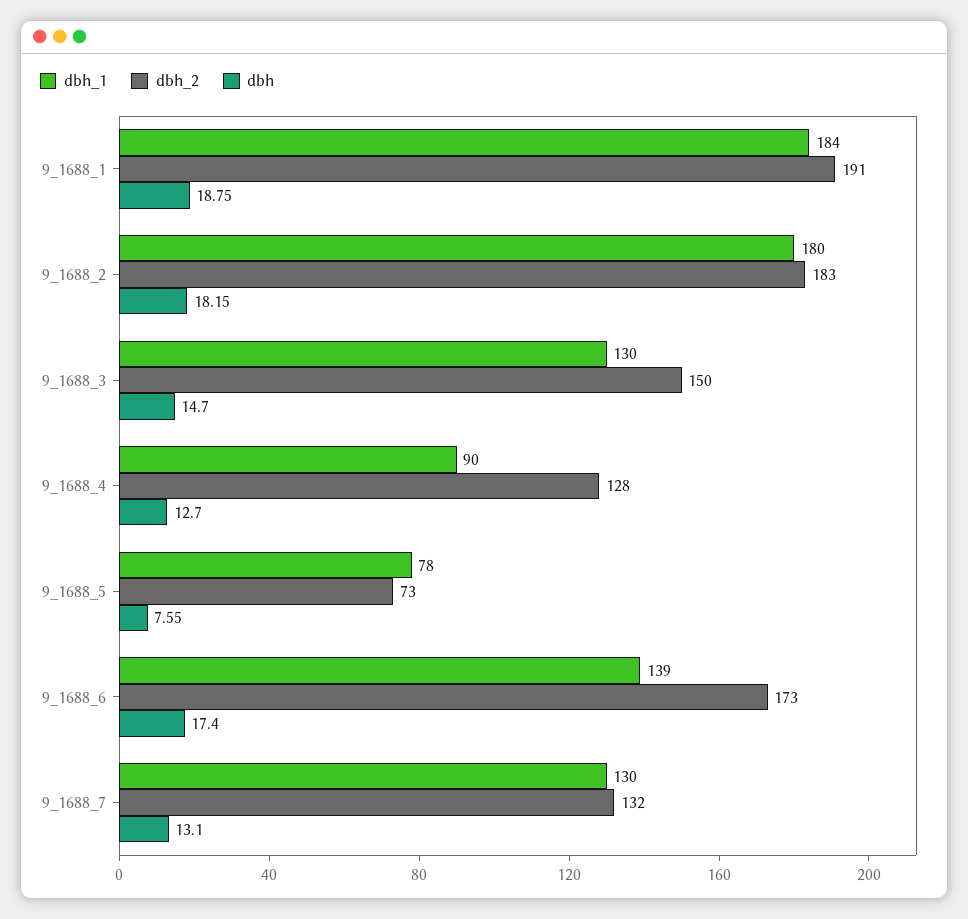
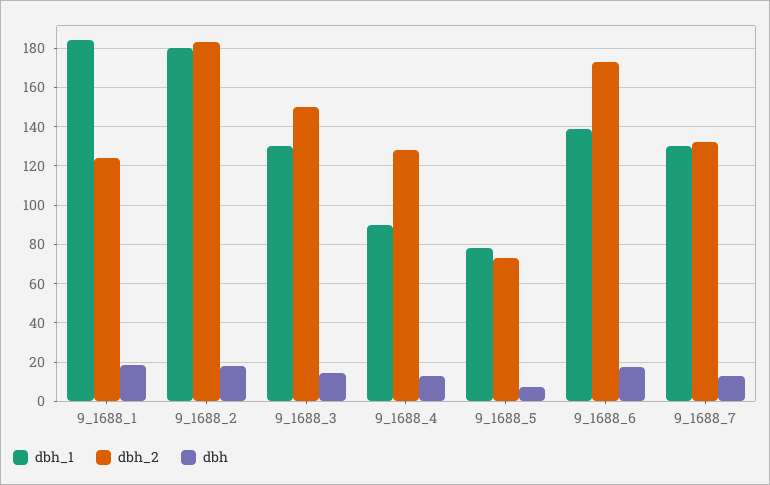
dbh_2, 9_1688_1: 191 -> 125

